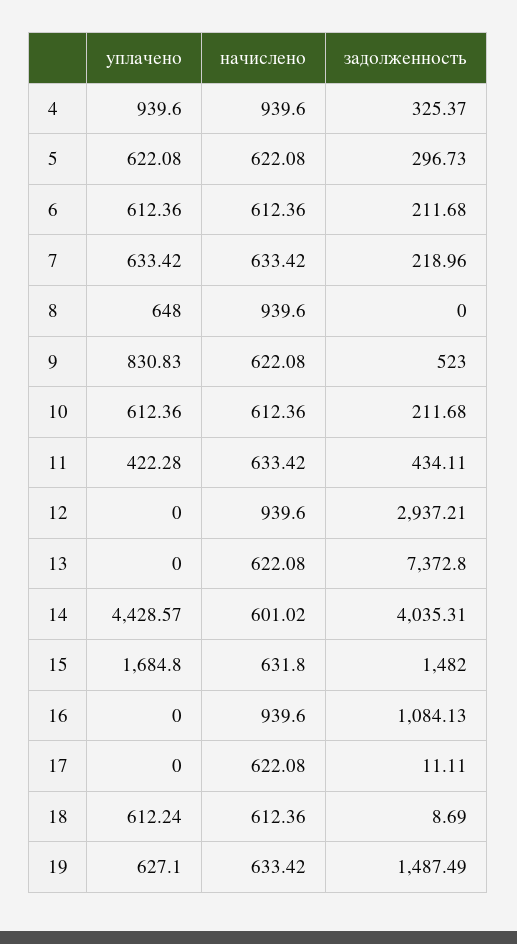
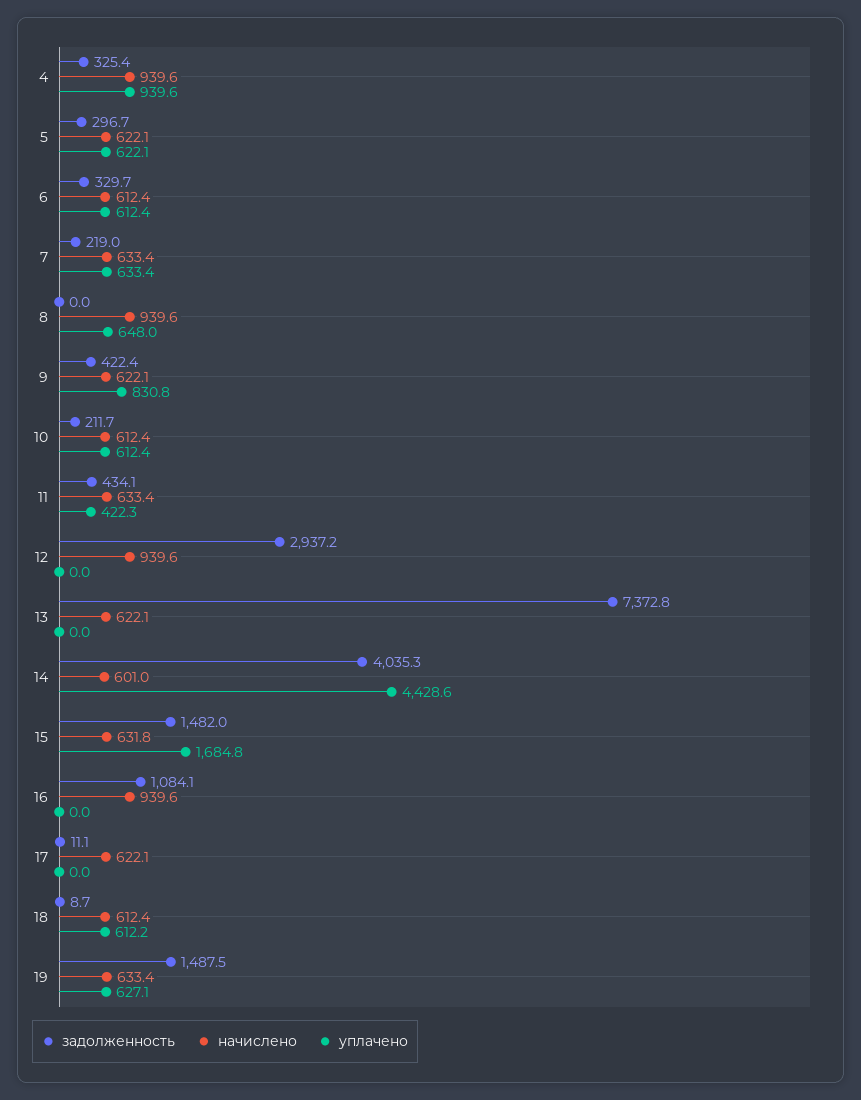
задолженность, 6: 211.68 -> 329.7
задолженность, 9: 523 -> 422.4

